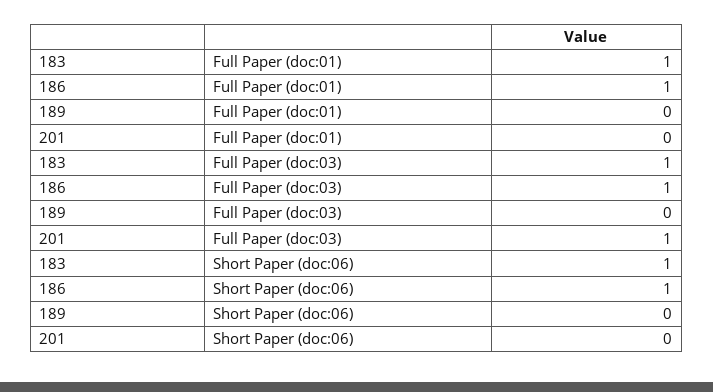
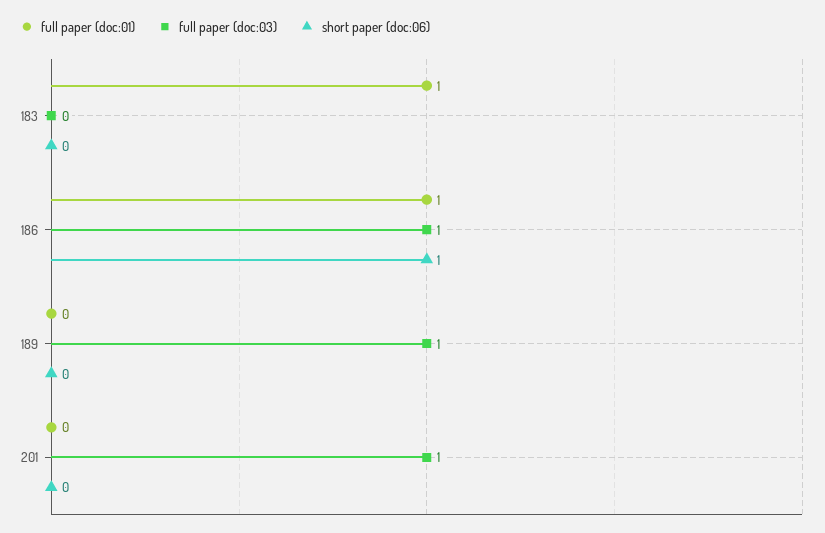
Full Paper (doc:03), 183: 1 -> 0
Full Paper (doc:03), 189: 0 -> 1
Short Paper (doc:06), 183: 1 -> 0

